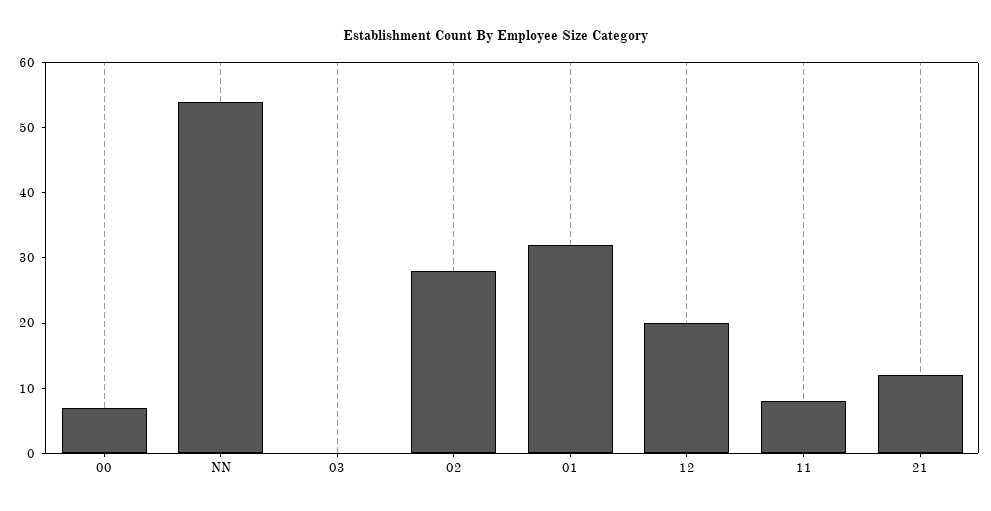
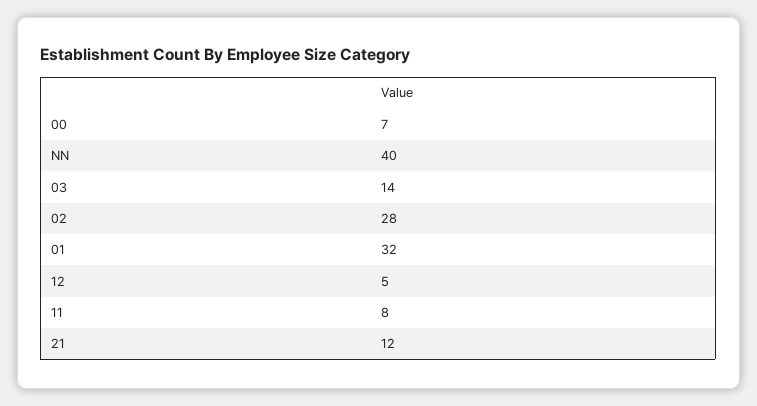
NN: 55 -> 40
03: 0 -> 14
12: 20 -> 5

